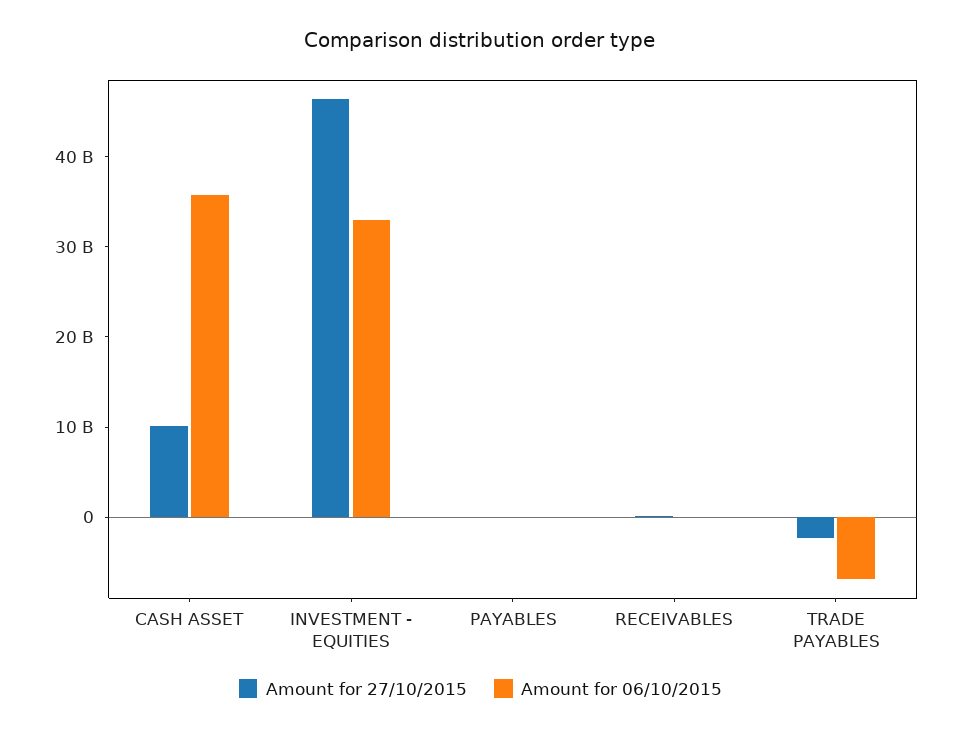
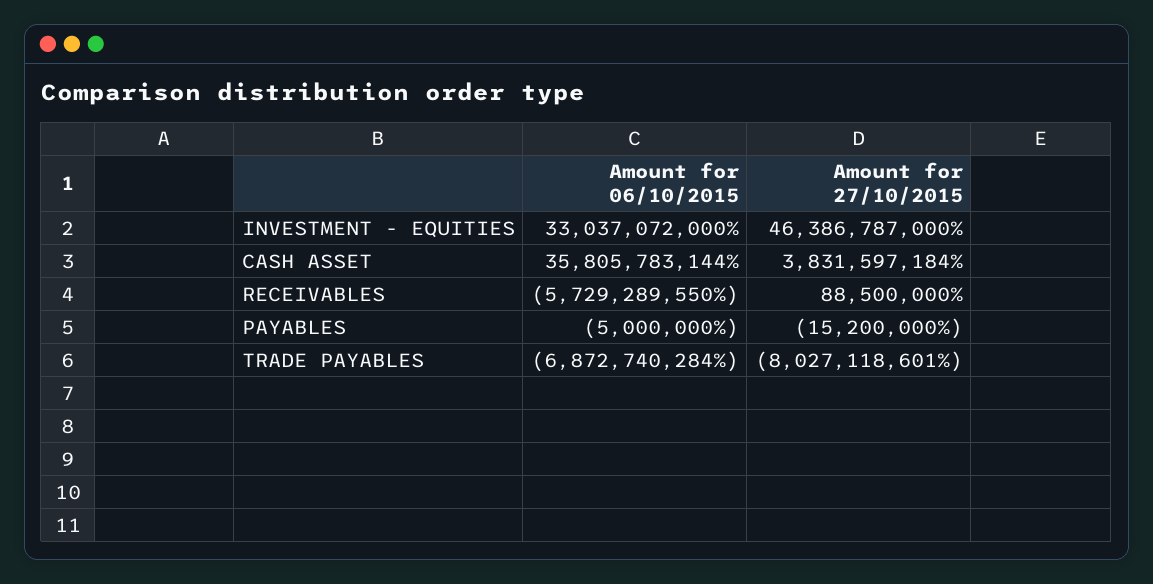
Amount for 27/10/2015, CASH ASSET: 10000000000 -> 3831597184
Amount for 06/10/2015, RECEIVABLES: 0 -> -5729289550
Amount for 27/10/2015, TRADE PAYABLES: -2000000000 -> -8027118601

